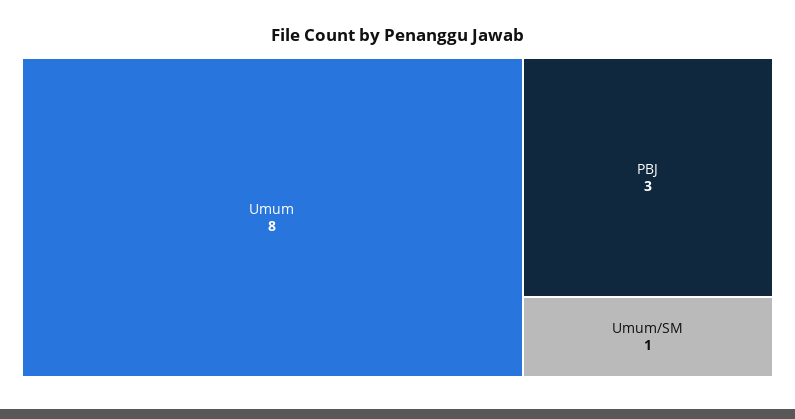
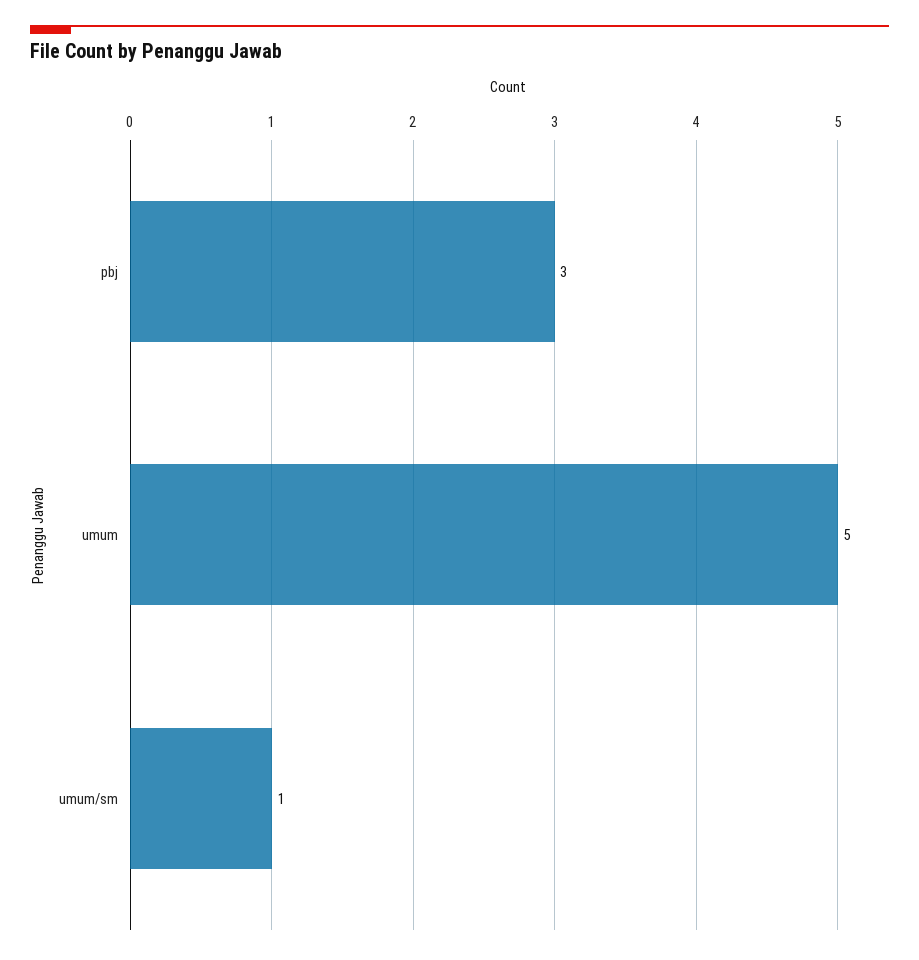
Umum: 8 -> 5

